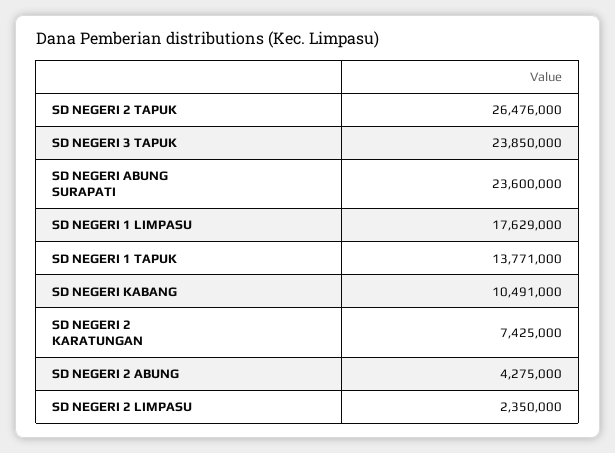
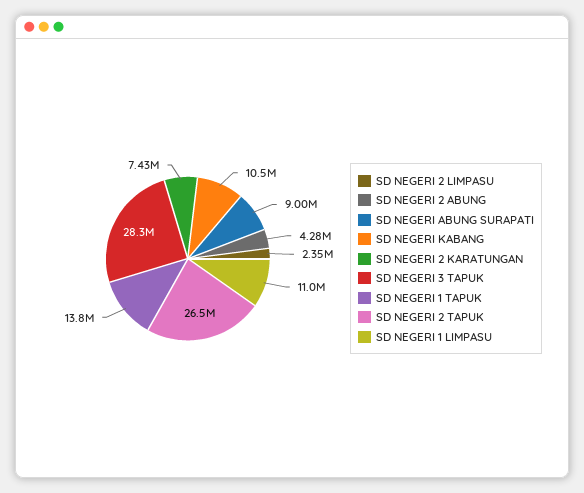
SD NEGERI 3 TAPUK: 23850000 -> 28300000
SD NEGERI ABUNG SURAPATI: 23600000 -> 9000000
SD NEGERI 1 LIMPASU: 17629000 -> 11000000

